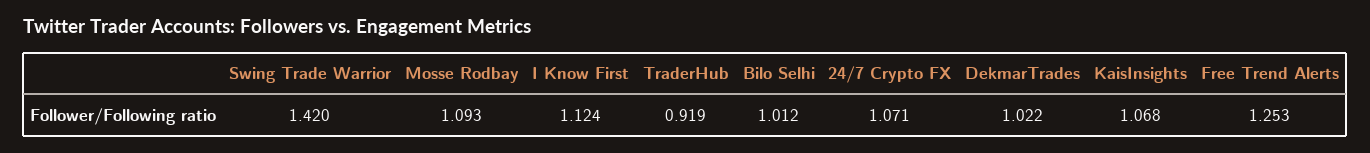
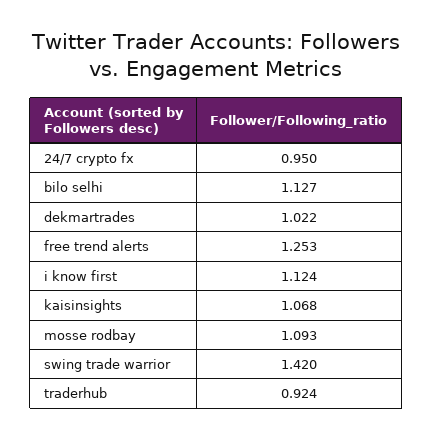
TraderHub: 0.919 -> 0.924
Bilo Selhi: 1.012 -> 1.127
24/7 Crypto FX: 1.071 -> 0.95

